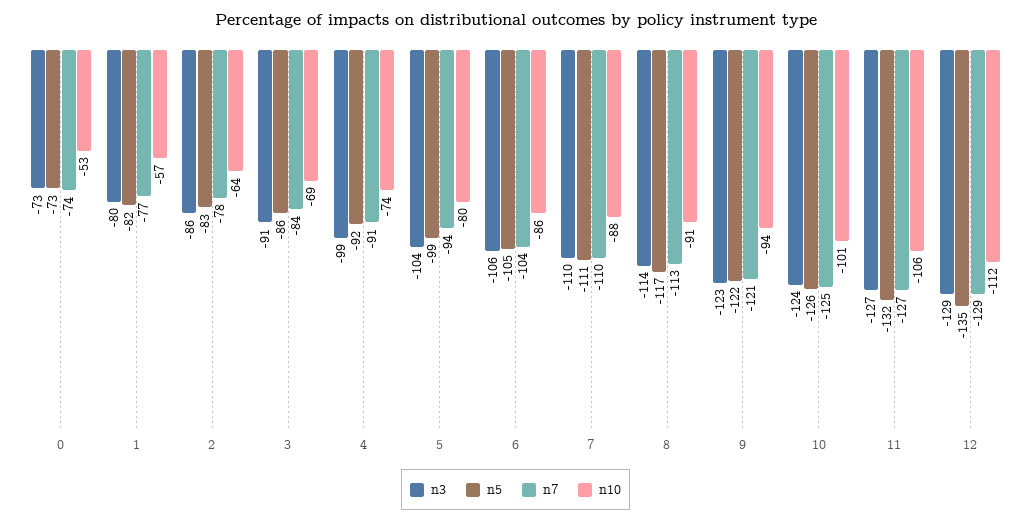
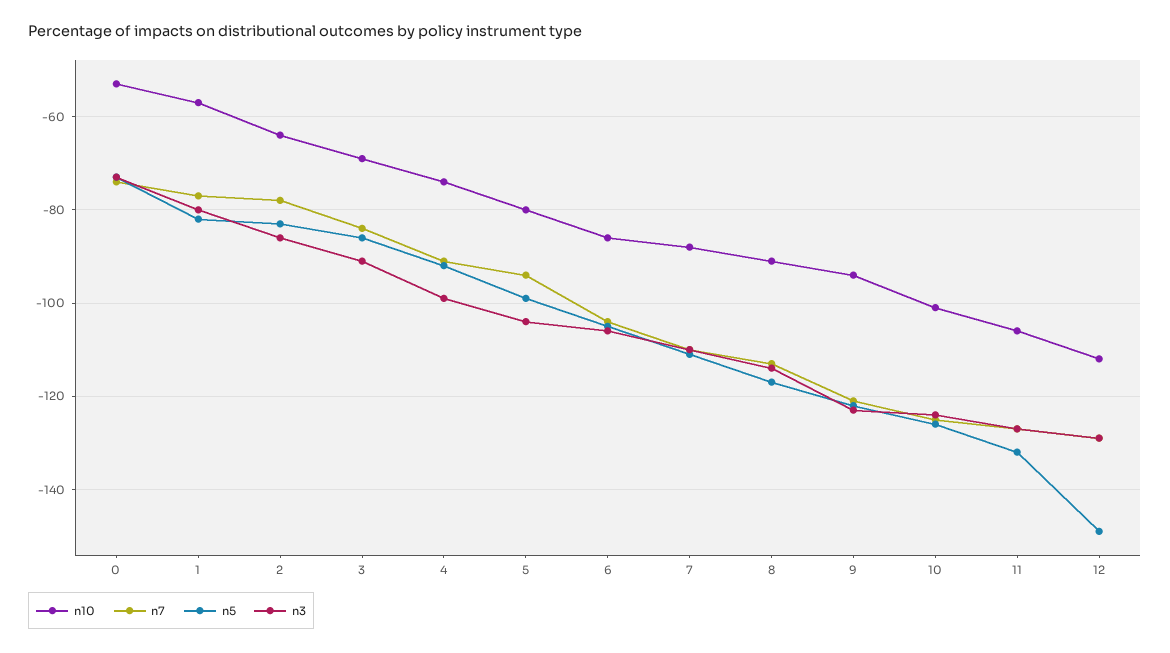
n5, 12: -135 -> -150

